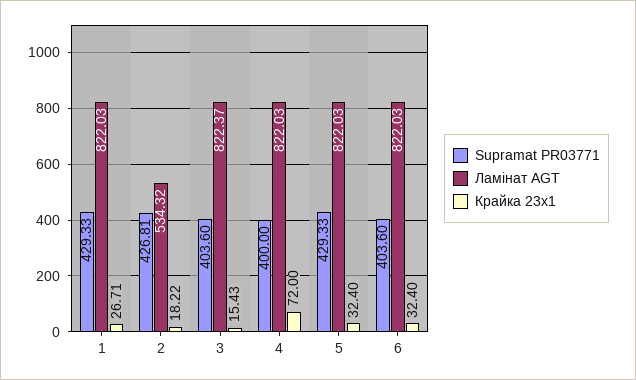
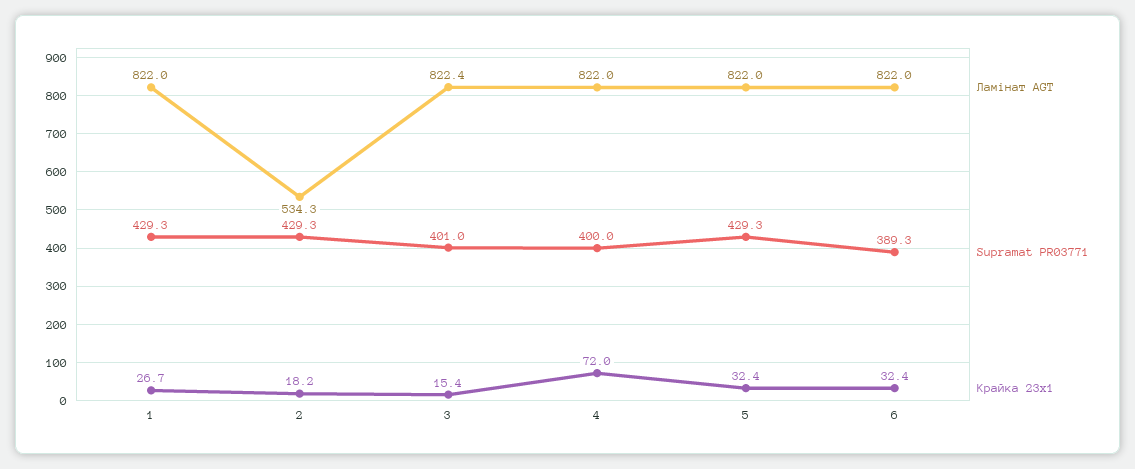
Supramat PR03771, 2: 426.81 -> 429.3
Supramat PR03771, 3: 403.6 -> 401
Supramat PR03771, 6: 403.6 -> 389.3

